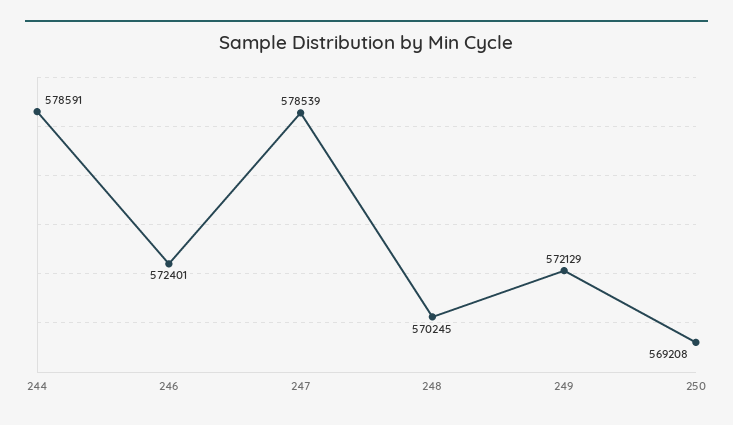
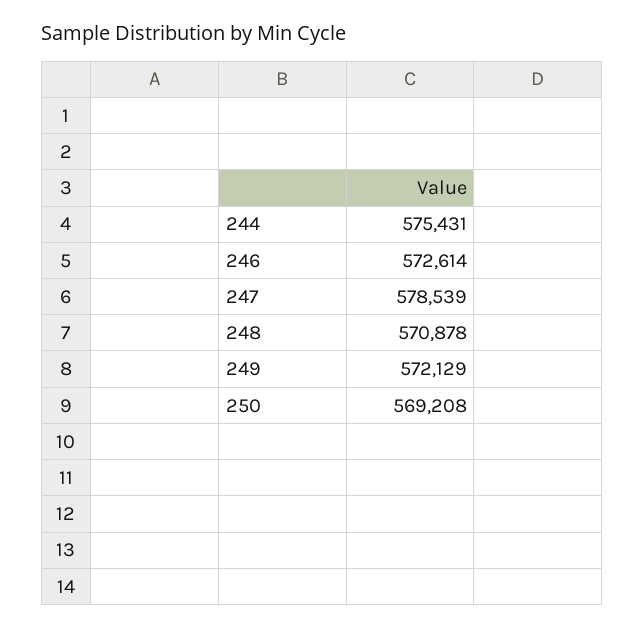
244: 578591 -> 575431
246: 572401 -> 572614
248: 570245 -> 570878

